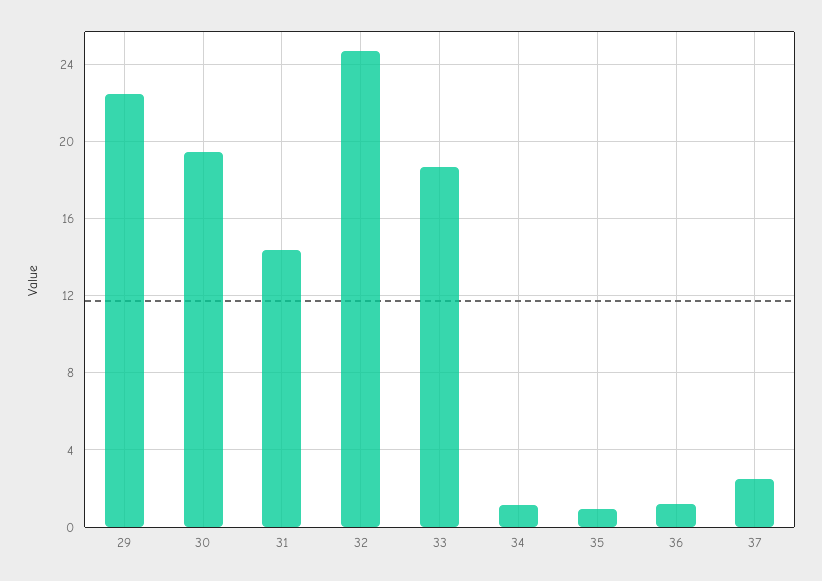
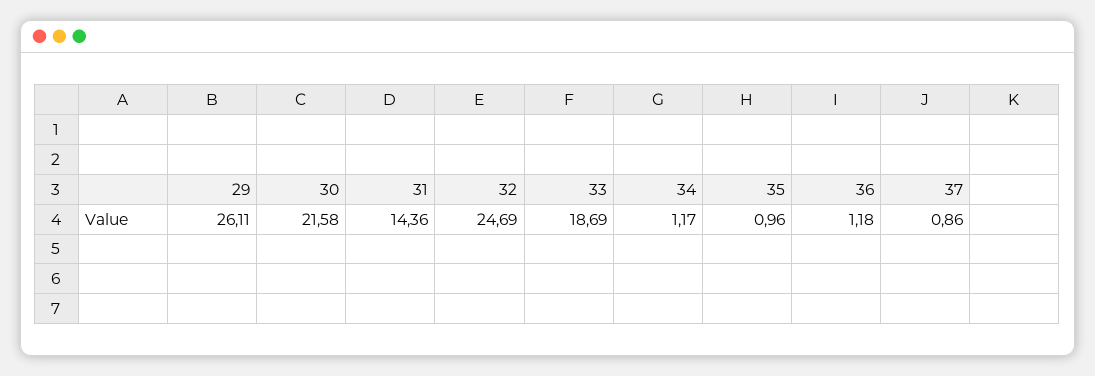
29: 22.5 -> 26.11
30: 19.5 -> 21.58
37: 2.5 -> 0.86

